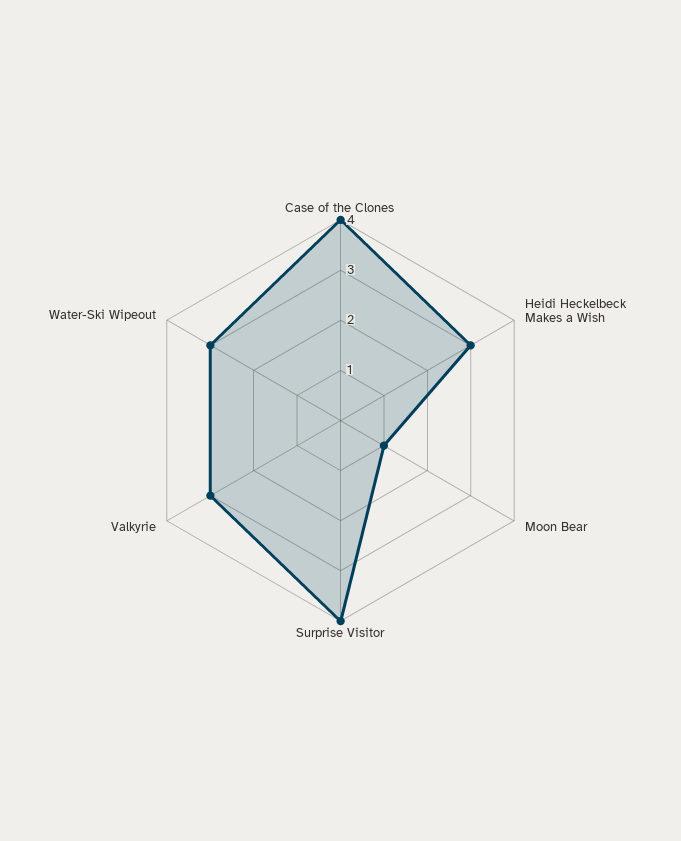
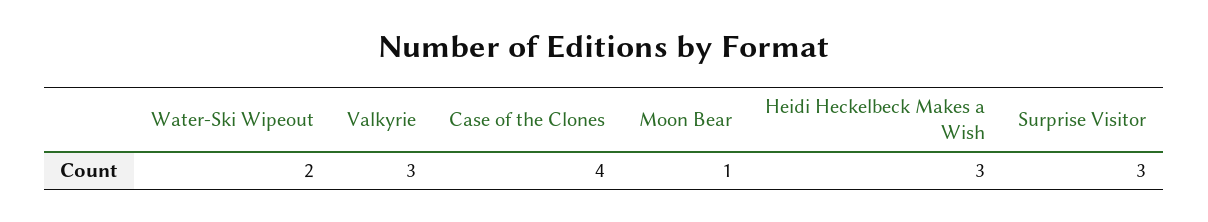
Surprise Visitor: 4 -> 3
Water-Ski Wipeout: 3 -> 2

